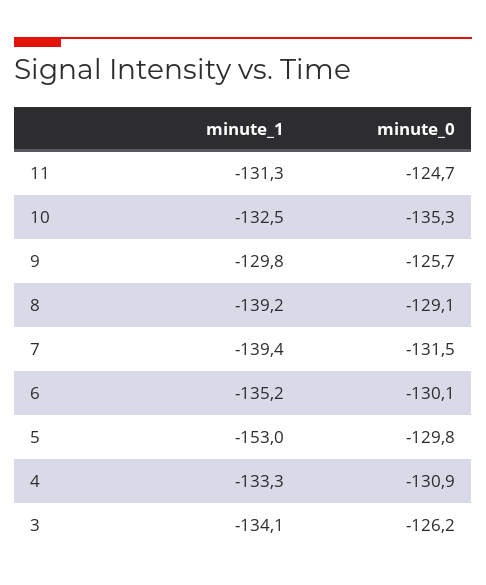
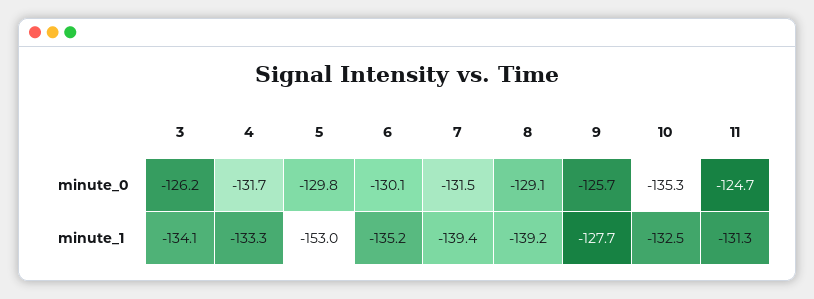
minute_1, 9: -129.8 -> -127.7
minute_0, 4: -130.9 -> -131.7

